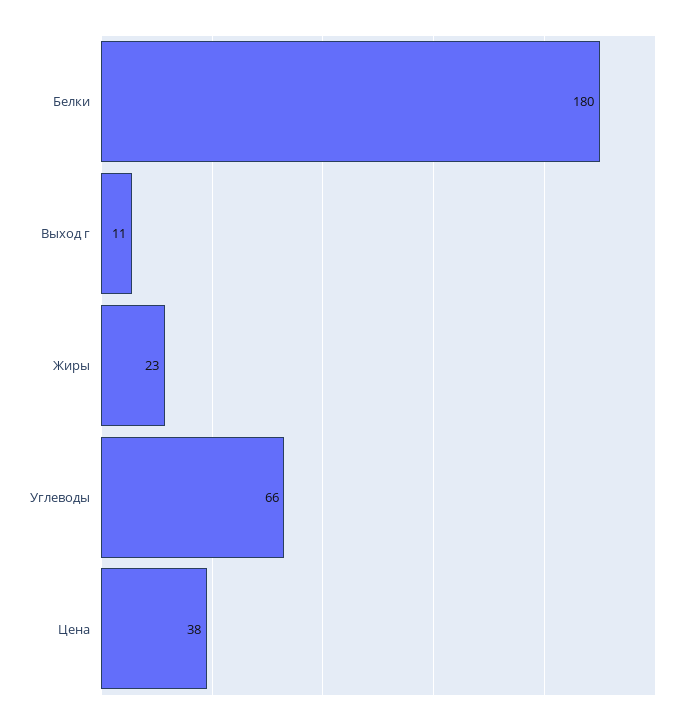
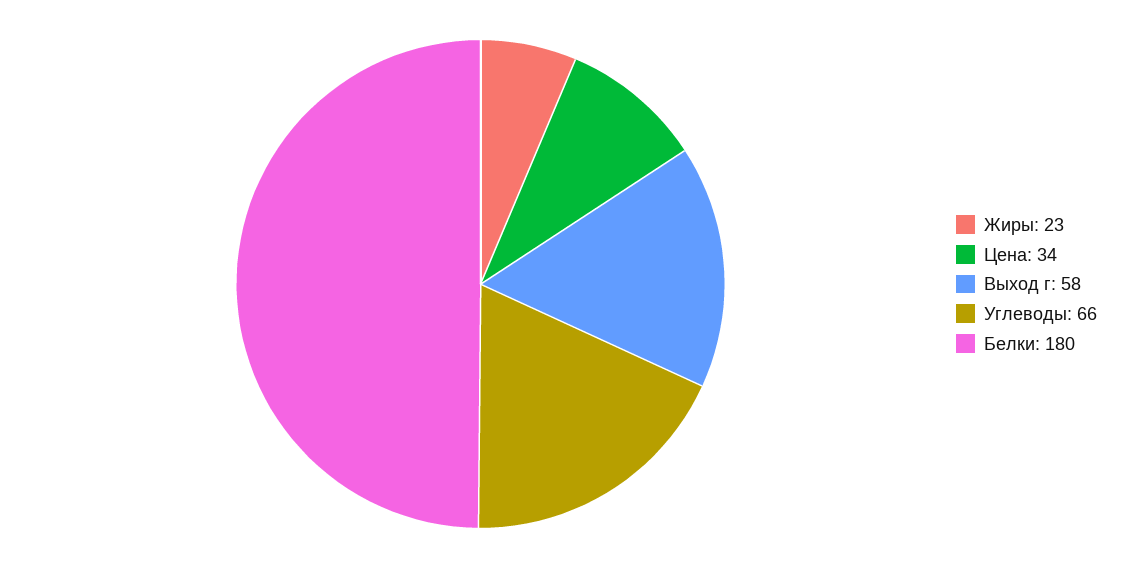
Выход г: 11 -> 58
Цена: 38 -> 34

